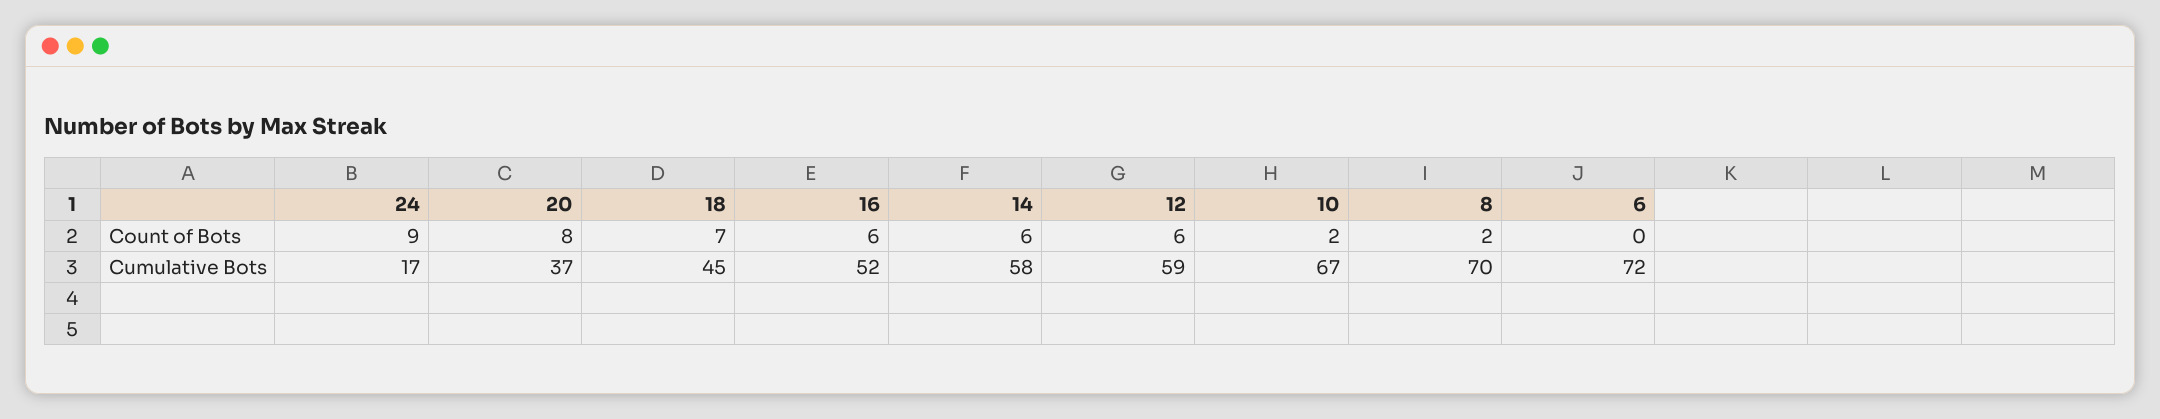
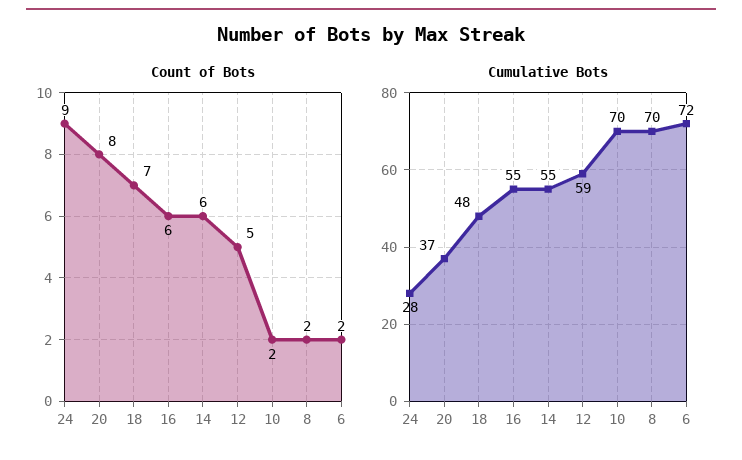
Count of Bots, 12: 6 -> 5
Count of Bots, 6: 0 -> 2
Cumulative Bots, 24: 17 -> 28
Cumulative Bots, 18: 45 -> 48
Cumulative Bots, 16: 52 -> 55
Cumulative Bots, 14: 58 -> 55
Cumulative Bots, 10: 67 -> 70

